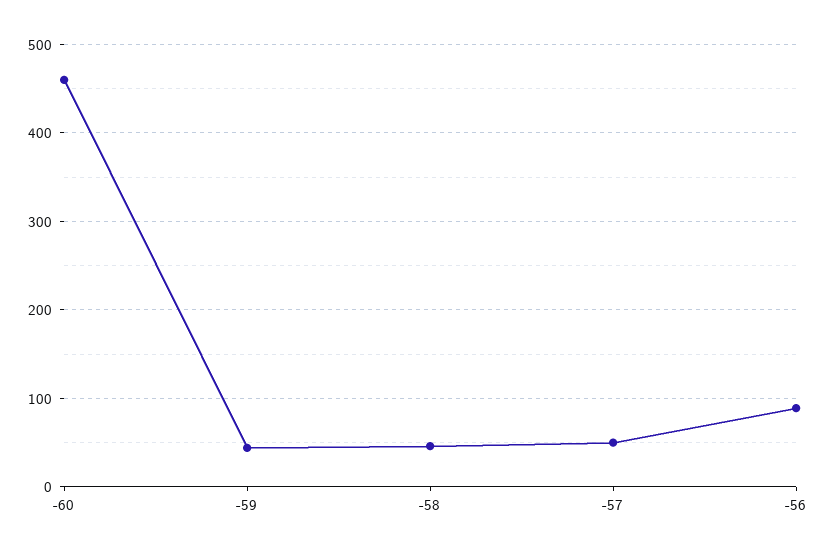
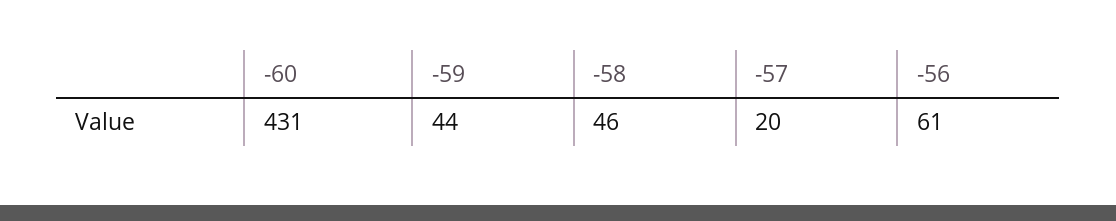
-60: 460 -> 431
-57: 50 -> 20
-56: 90 -> 61

